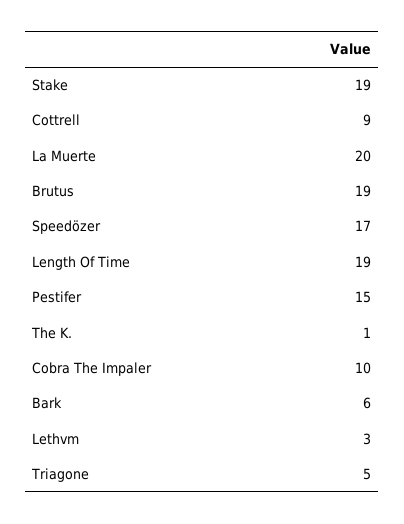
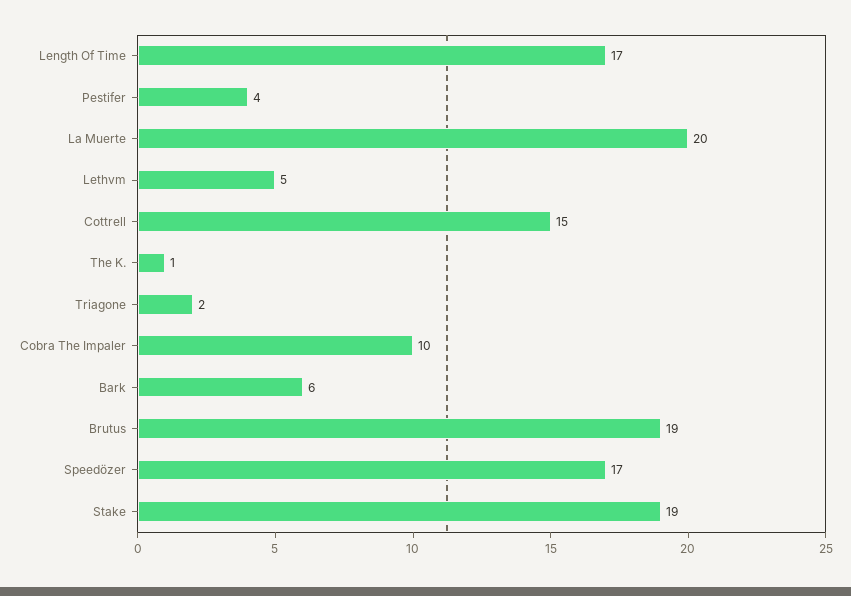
Cottrell: 9 -> 15
Length Of Time: 19 -> 17
Pestifer: 15 -> 4
Lethvm: 3 -> 5
Triagone: 5 -> 2

